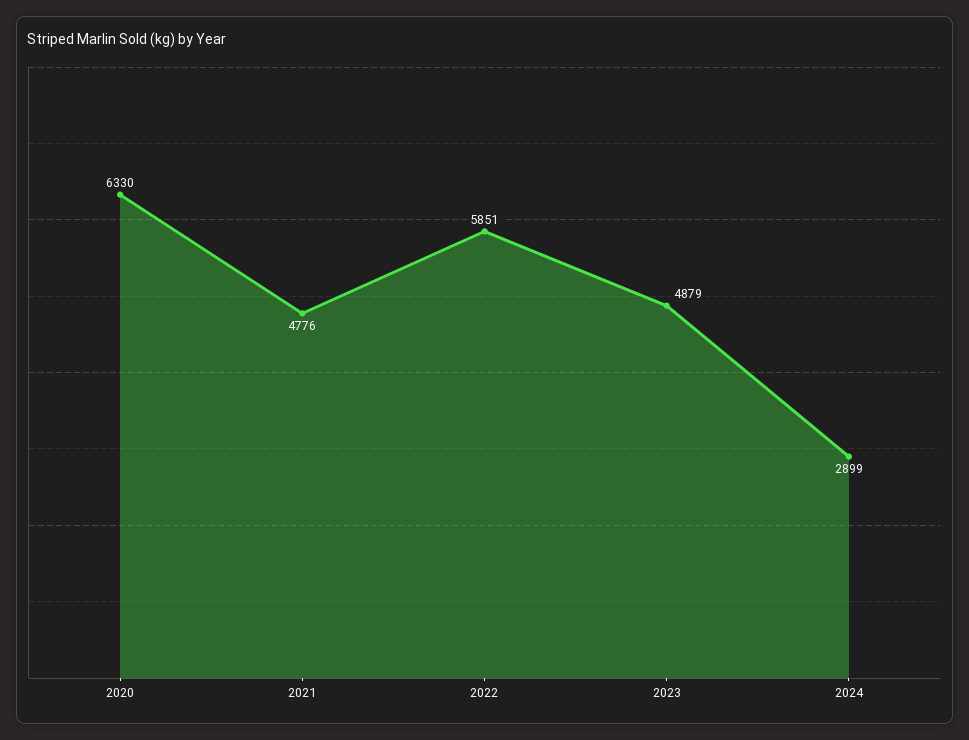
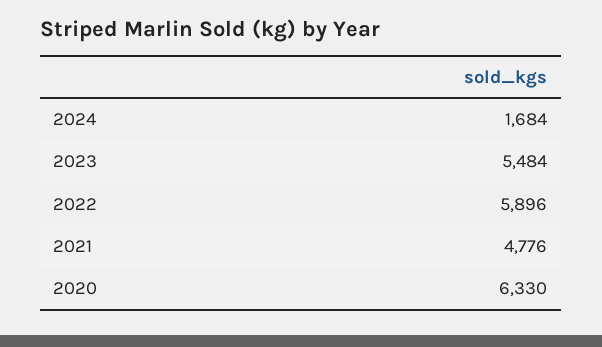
2022: 5851 -> 5896
2023: 4879 -> 5484
2024: 2899 -> 1684

